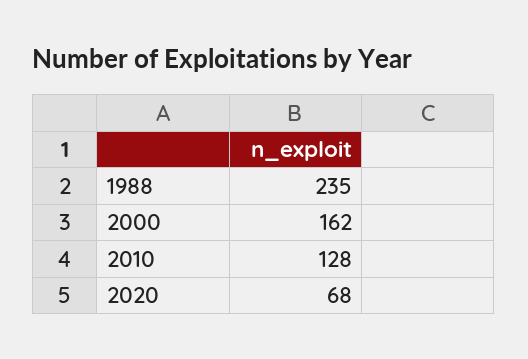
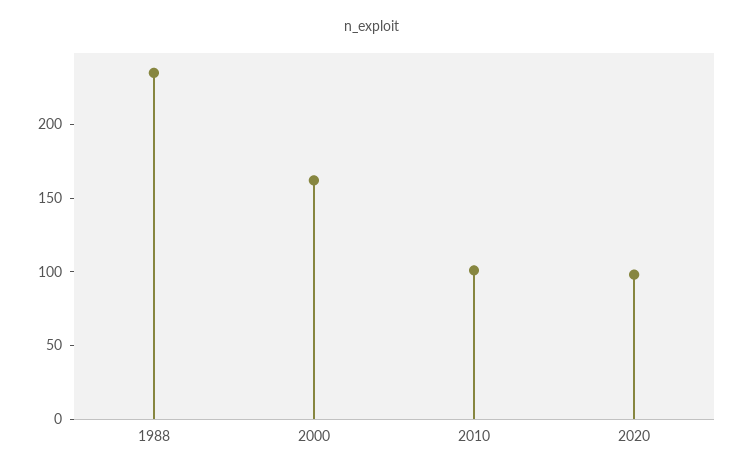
2010: 128 -> 100
2020: 68 -> 100

